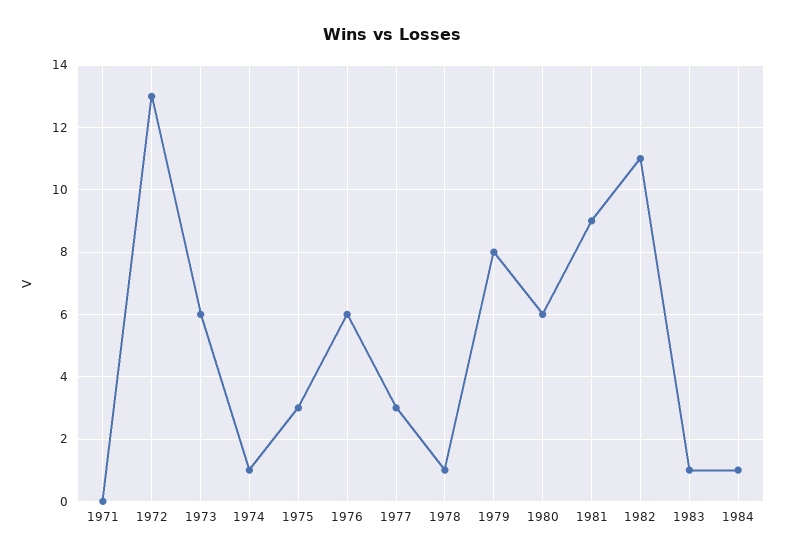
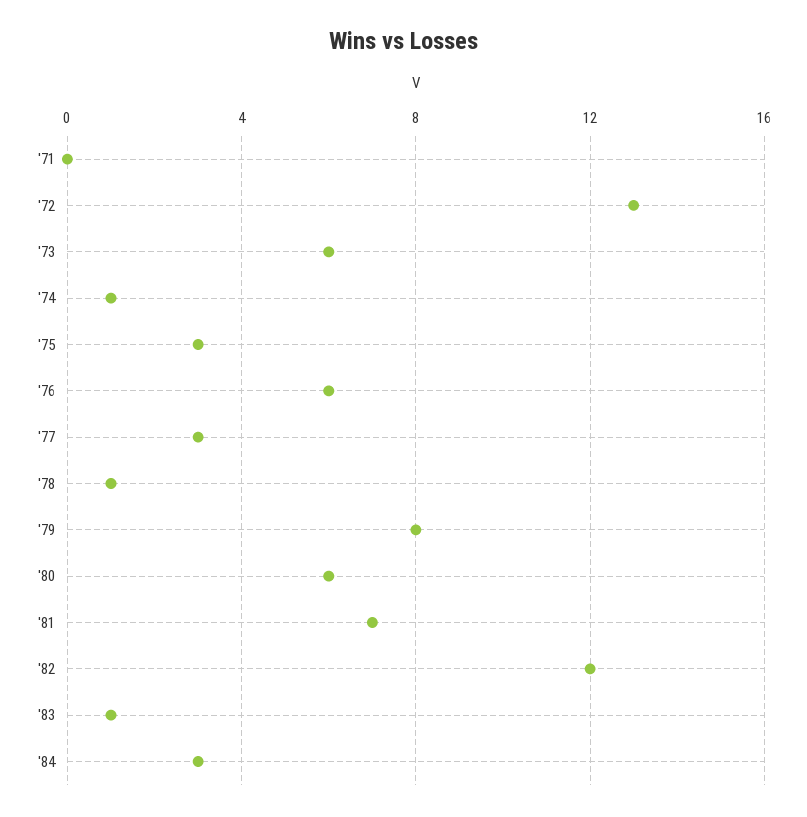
1981: 9 -> 7
1982: 11 -> 12
1984: 1 -> 3

